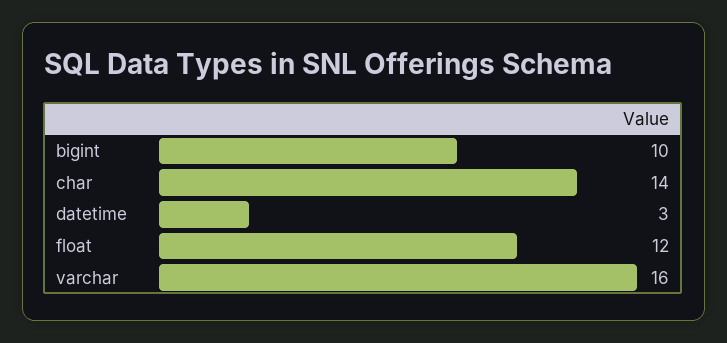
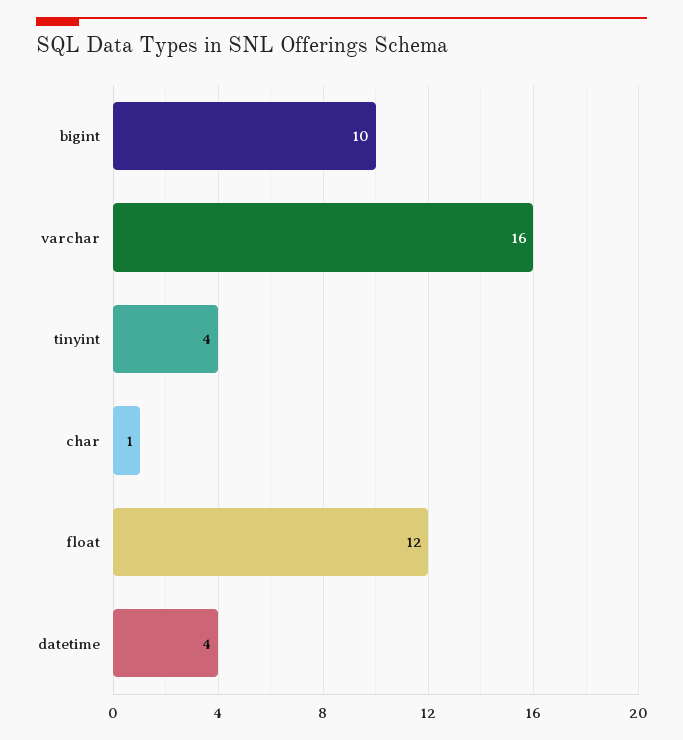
char: 14 -> 1
datetime: 3 -> 4
tinyint: none -> 4

